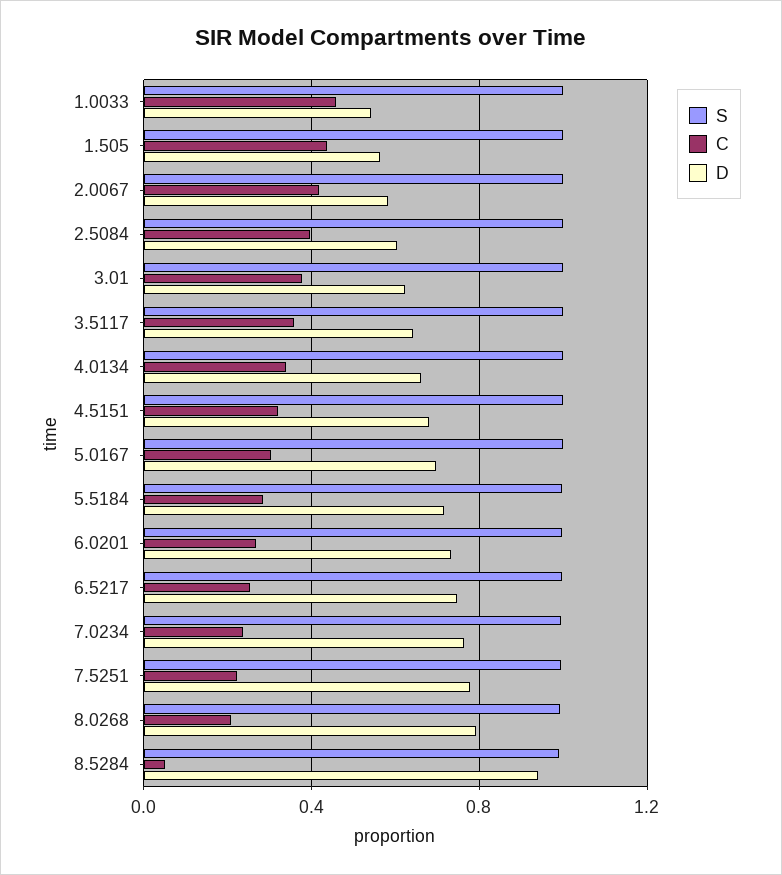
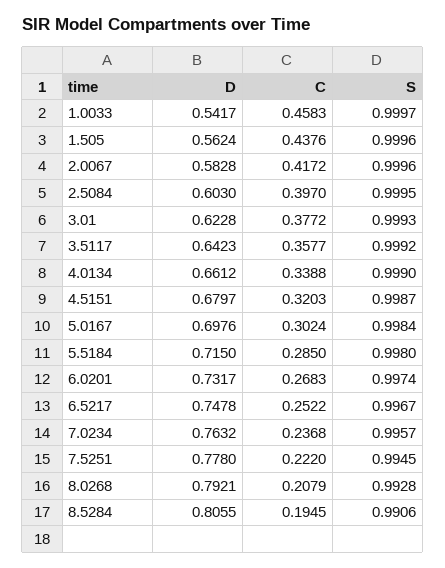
C, 8.5284: 0.05 -> 0.1945
D, 8.5284: 0.95 -> 0.8055

